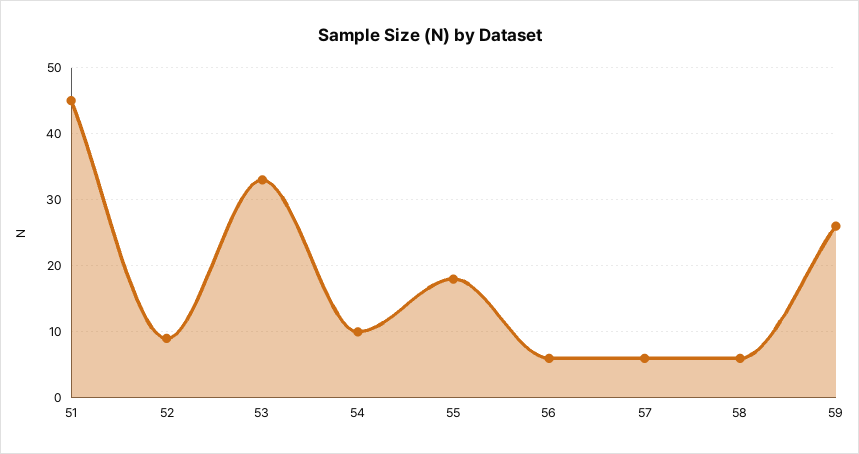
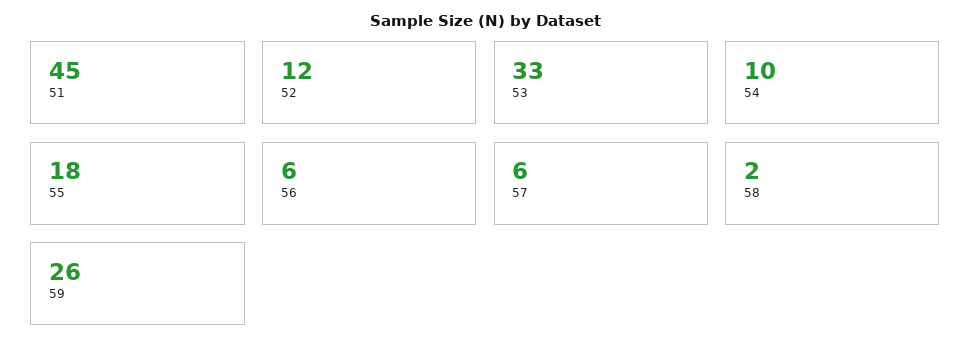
52: 9 -> 12
58: 6 -> 2

